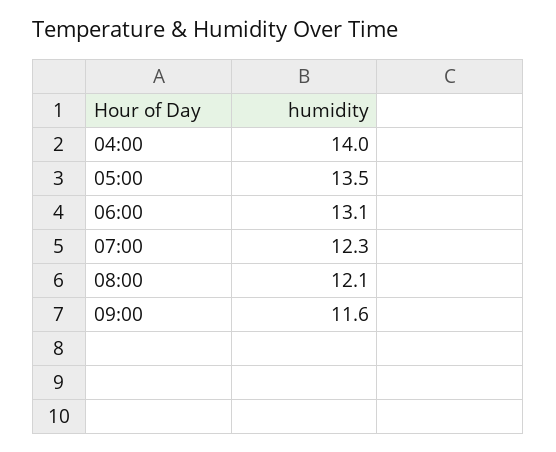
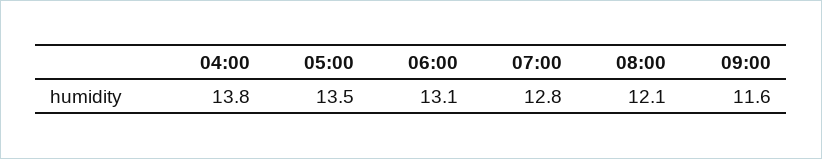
04:00: 14 -> 13.8
07:00: 12.3 -> 12.8

